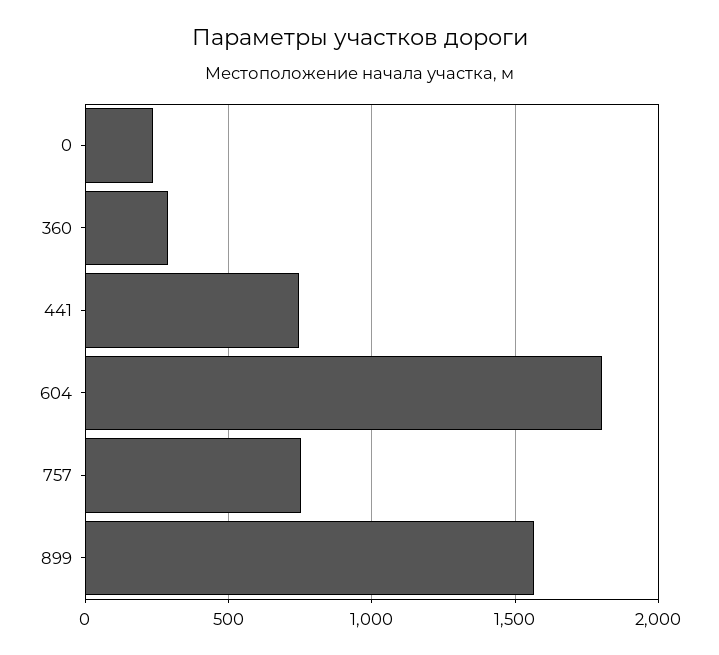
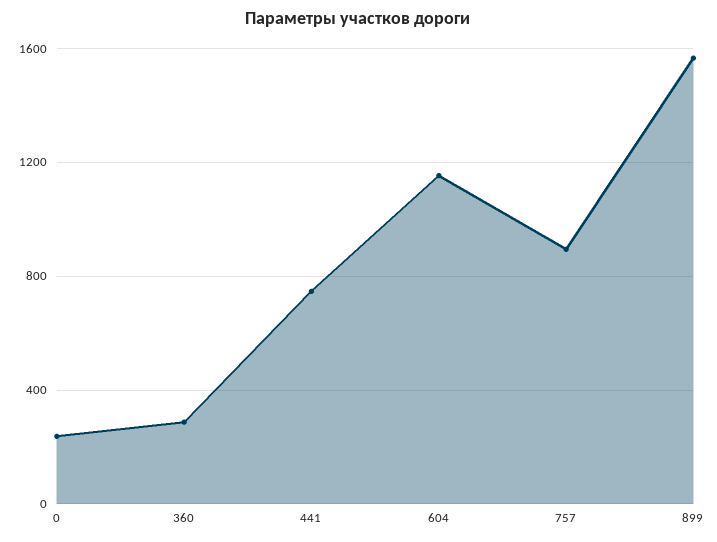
604: 1800 -> 1150
757: 750 -> 900

